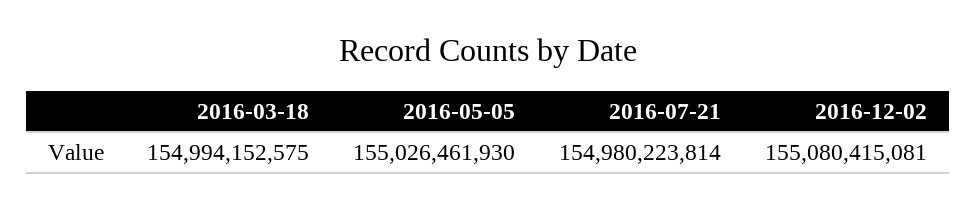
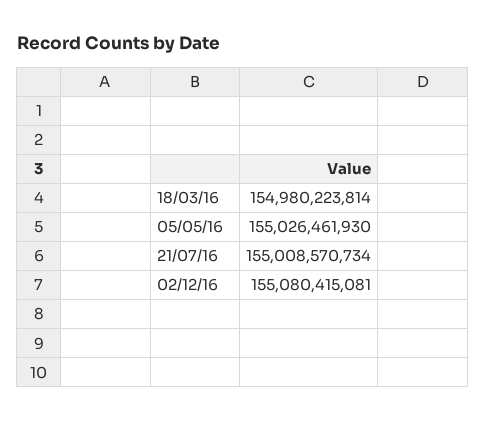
2016-03-18: 154994152575 -> 154980223814
2016-07-21: 154980223814 -> 155008570734

